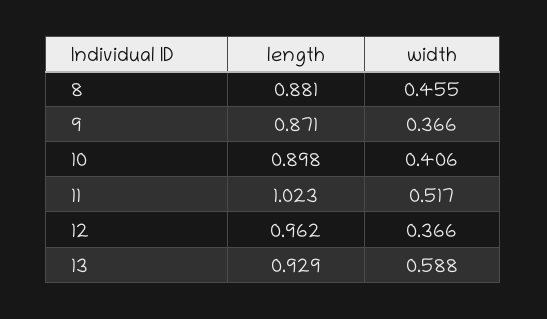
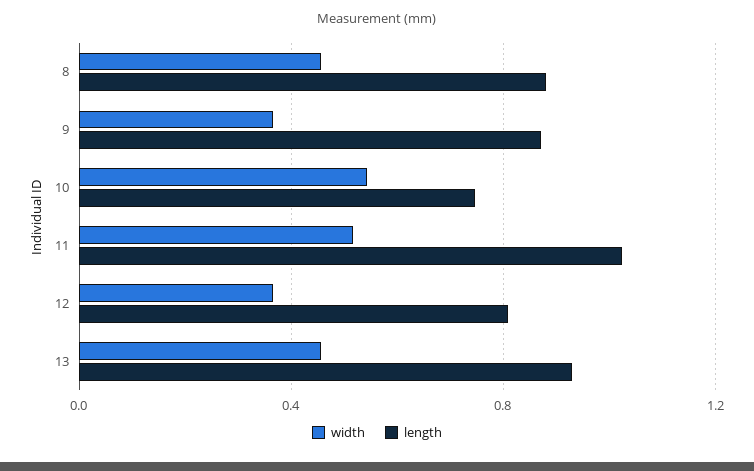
length, 10: 0.898 -> 0.75
width, 10: 0.406 -> 0.55
length, 12: 0.962 -> 0.8
width, 13: 0.588 -> 0.45

